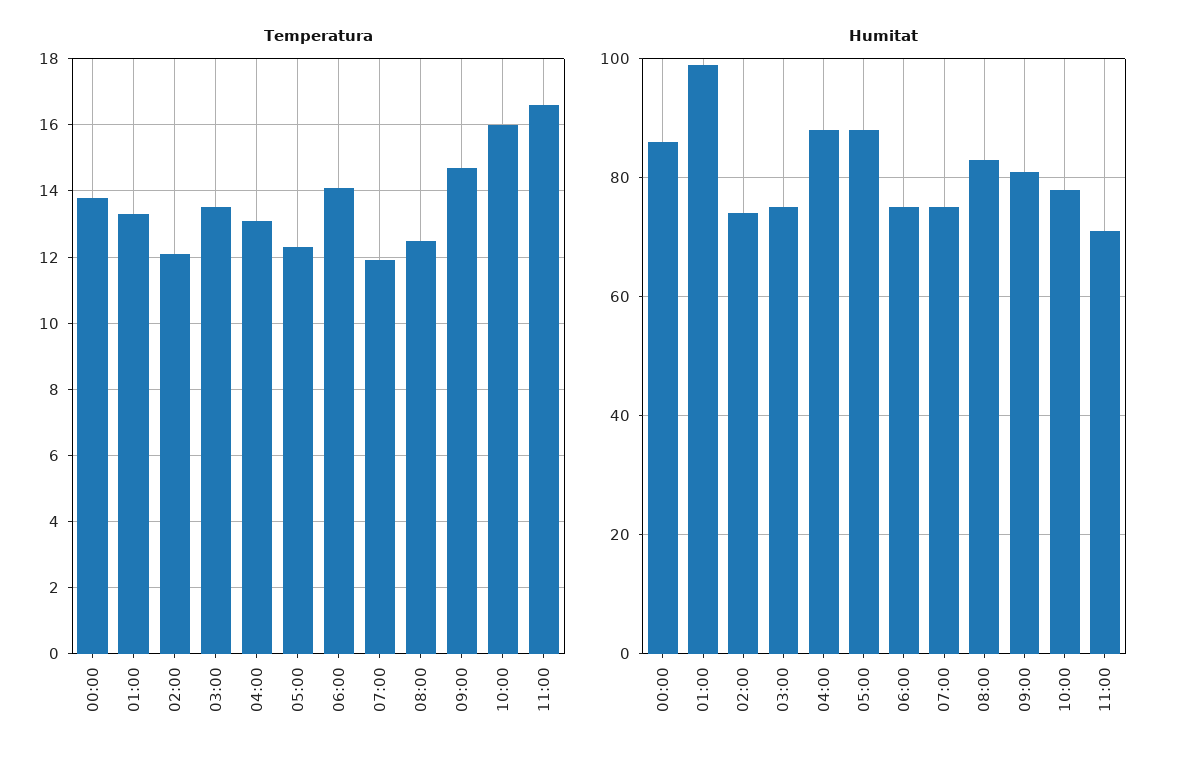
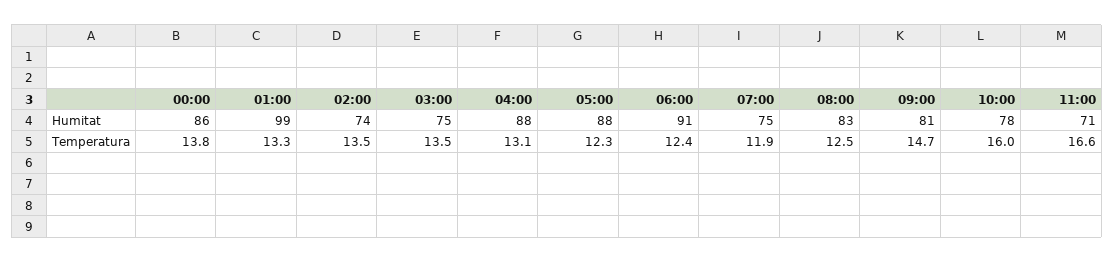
Temperatura, 02:00: 12 -> 13.5
Temperatura, 06:00: 14 -> 12.4
Humitat, 06:00: 75 -> 91

